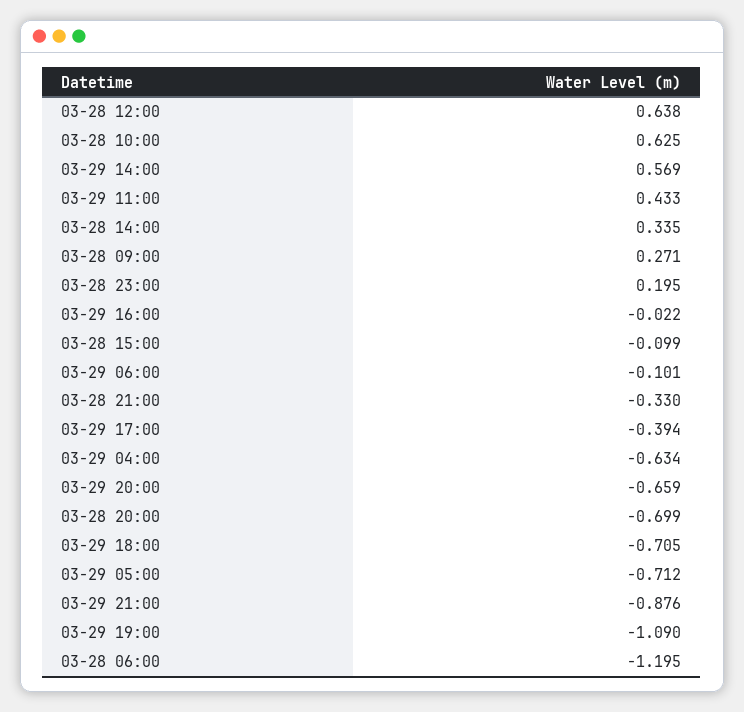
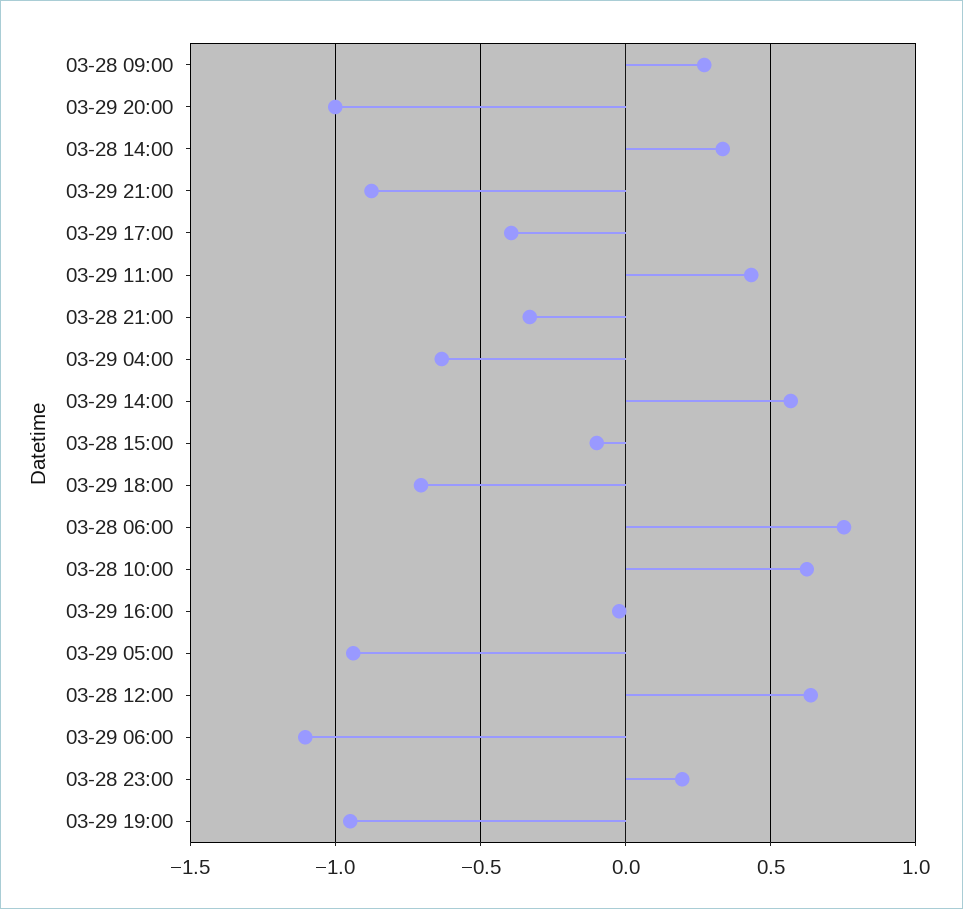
03-29 06:00: -0.101 -> -1.1
03-29 20:00: -0.659 -> -1
03-28 20:00: -0.699 -> none
03-29 05:00: -0.712 -> -0.95
03-29 19:00: -1.09 -> -0.95
03-28 06:00: -1.195 -> 0.75

